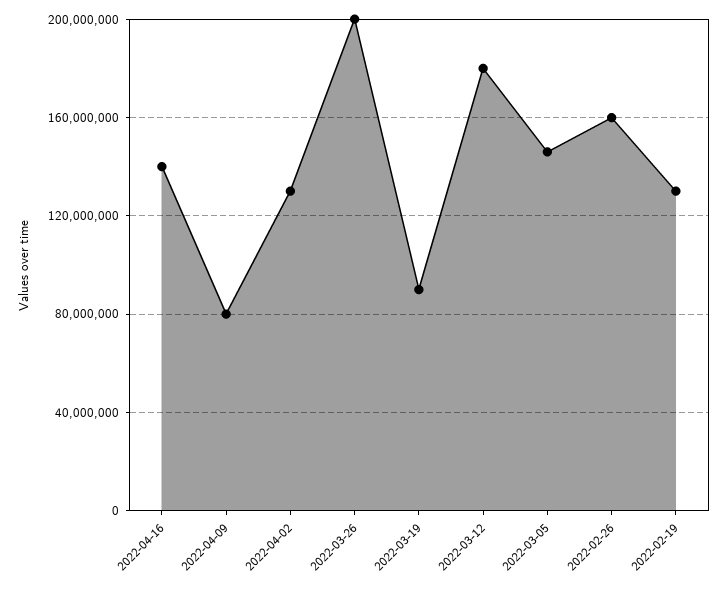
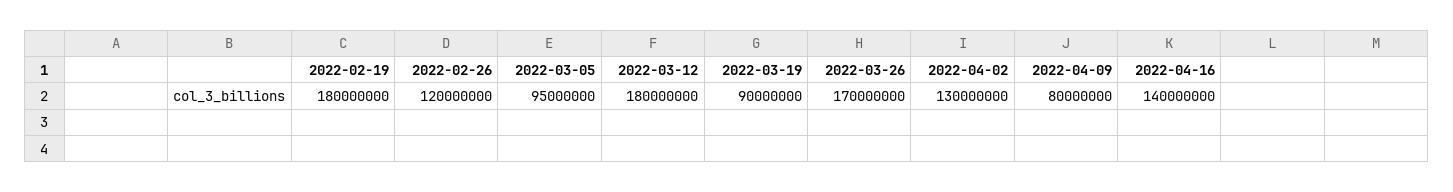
2022-03-26: 200000000 -> 170000000
2022-03-05: 145000000 -> 95000000
2022-02-26: 160000000 -> 120000000
2022-02-19: 130000000 -> 180000000

